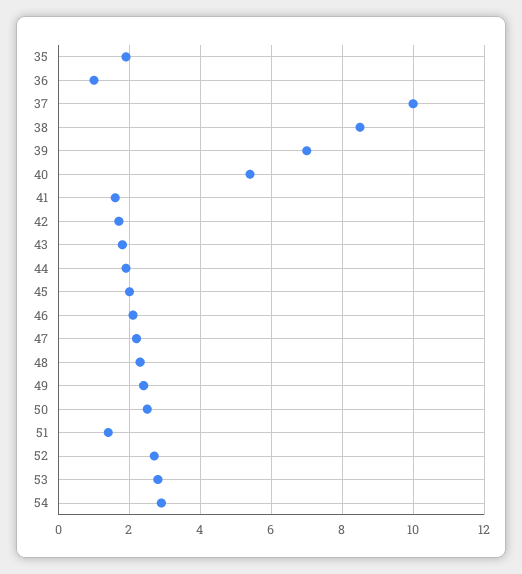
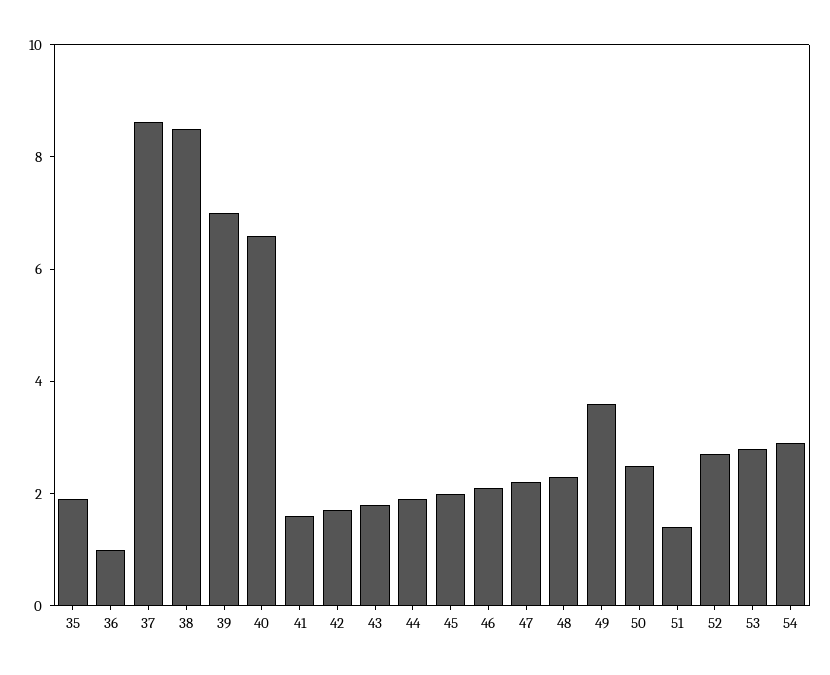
37: 10 -> 8.5
40: 5.5 -> 6.5
49: 2.5 -> 3.5

